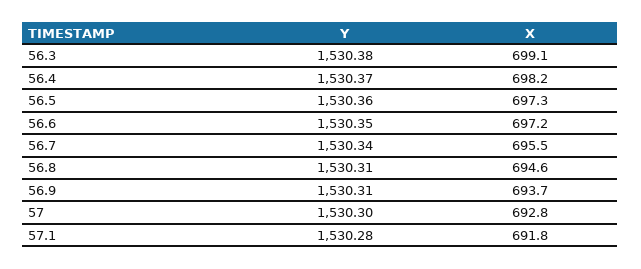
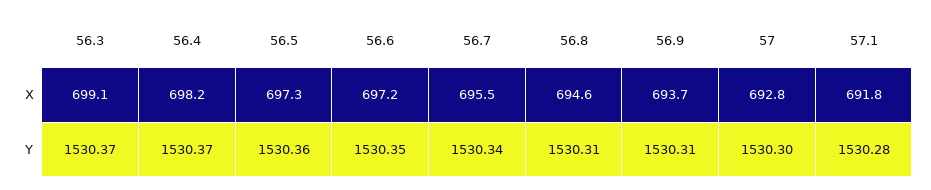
Y, 56.3: 1530.38 -> 1530.37

